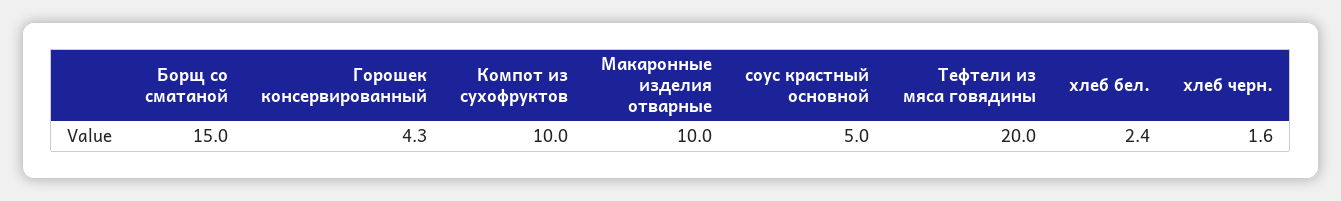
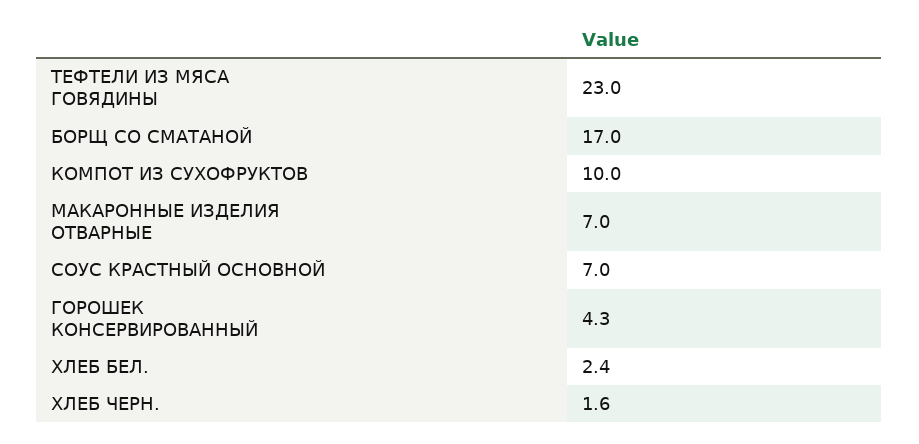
Борщ со сматаной: 15 -> 17
Макаронные изделия отварные: 10 -> 7
соус крастный основной: 5 -> 7
Тефтели из мяса говядины: 20 -> 23

